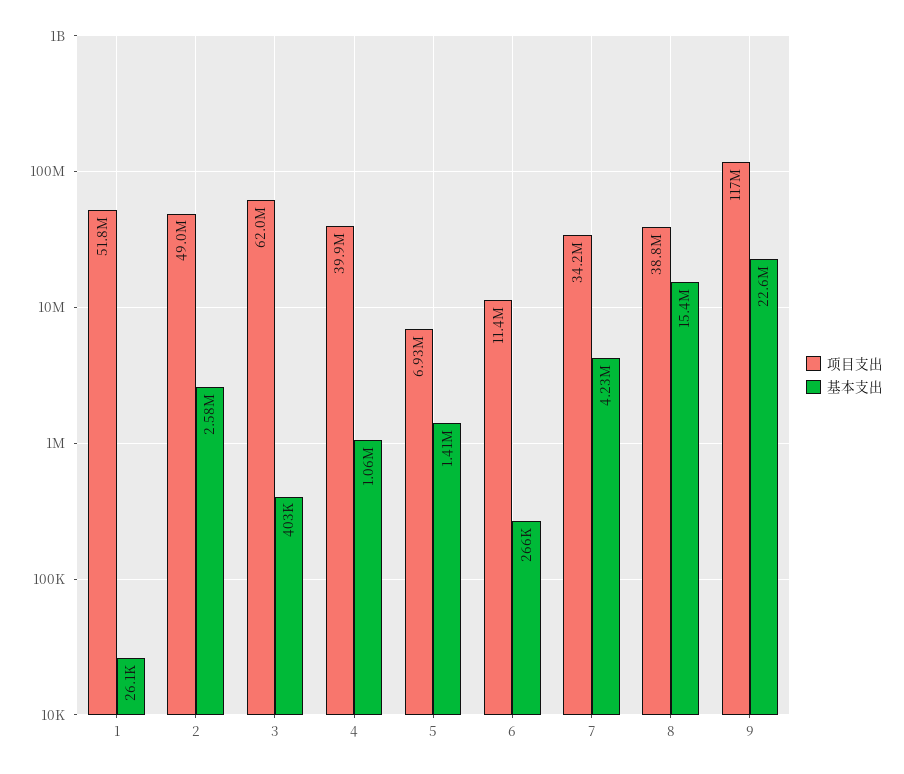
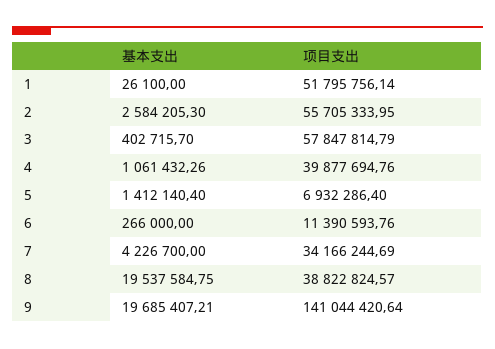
项目支出, 2: 49000000 -> 55705333.95
项目支出, 3: 62000000 -> 57847814.79
基本支出, 8: 15400000 -> 19537584.75
项目支出, 9: 117000000 -> 141044420.64
基本支出, 9: 22600000 -> 19685407.21

